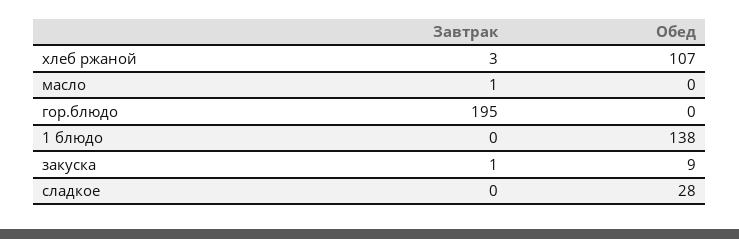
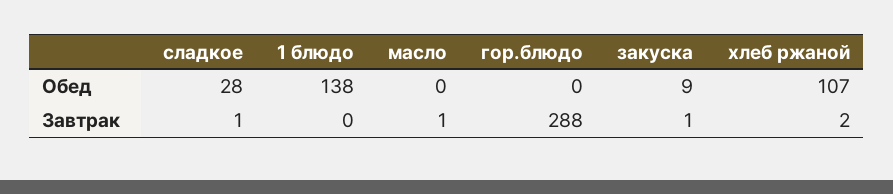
Завтрак, хлеб ржаной: 3 -> 2
Завтрак, гор.блюдо: 195 -> 288
Завтрак, сладкое: 0 -> 1

